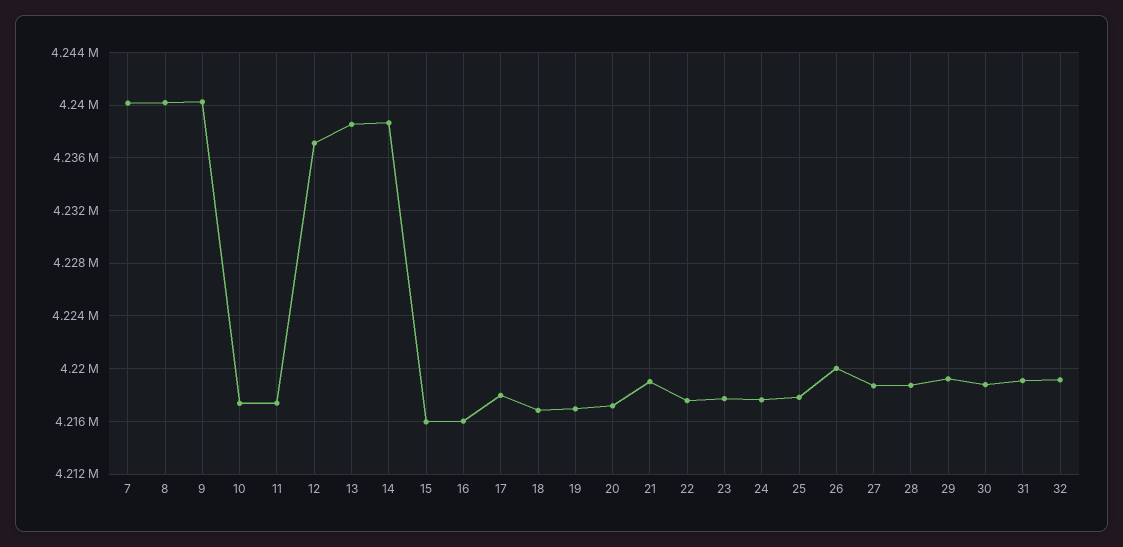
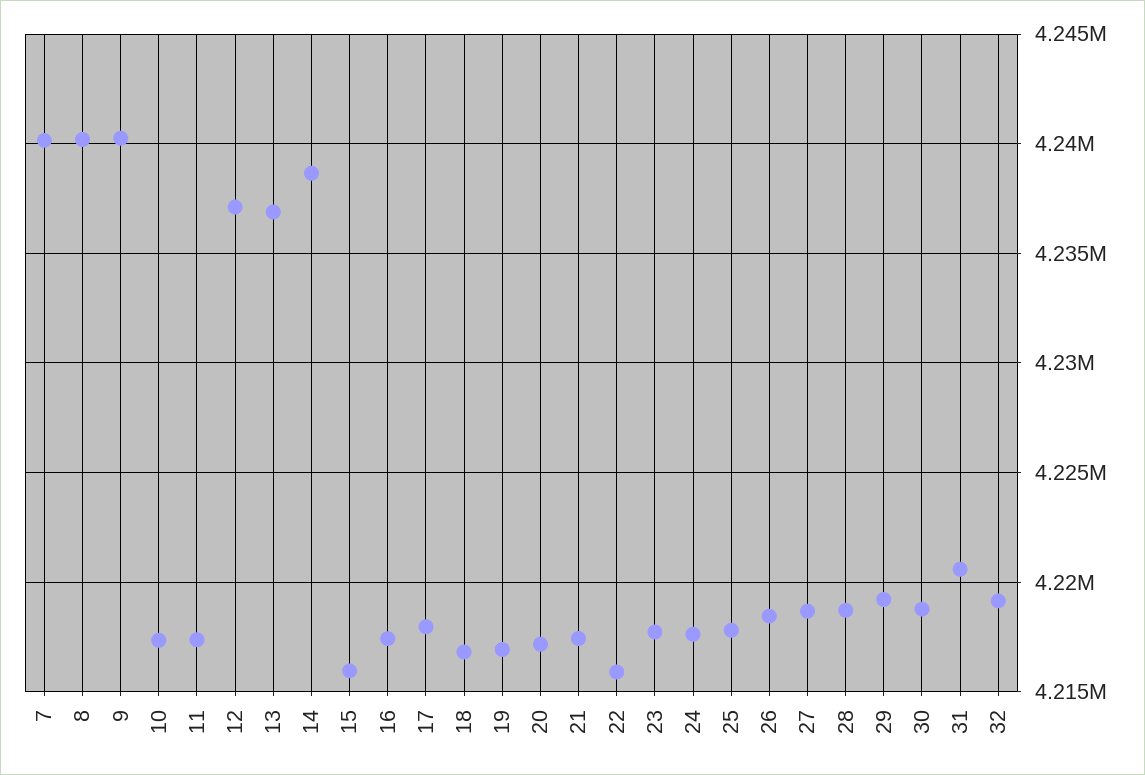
13: 4238500 -> 4237000
16: 4216000 -> 4217500
21: 4219000 -> 4217500
22: 4217500 -> 4216000
26: 4220000 -> 4218500
31: 4219000 -> 4220500

